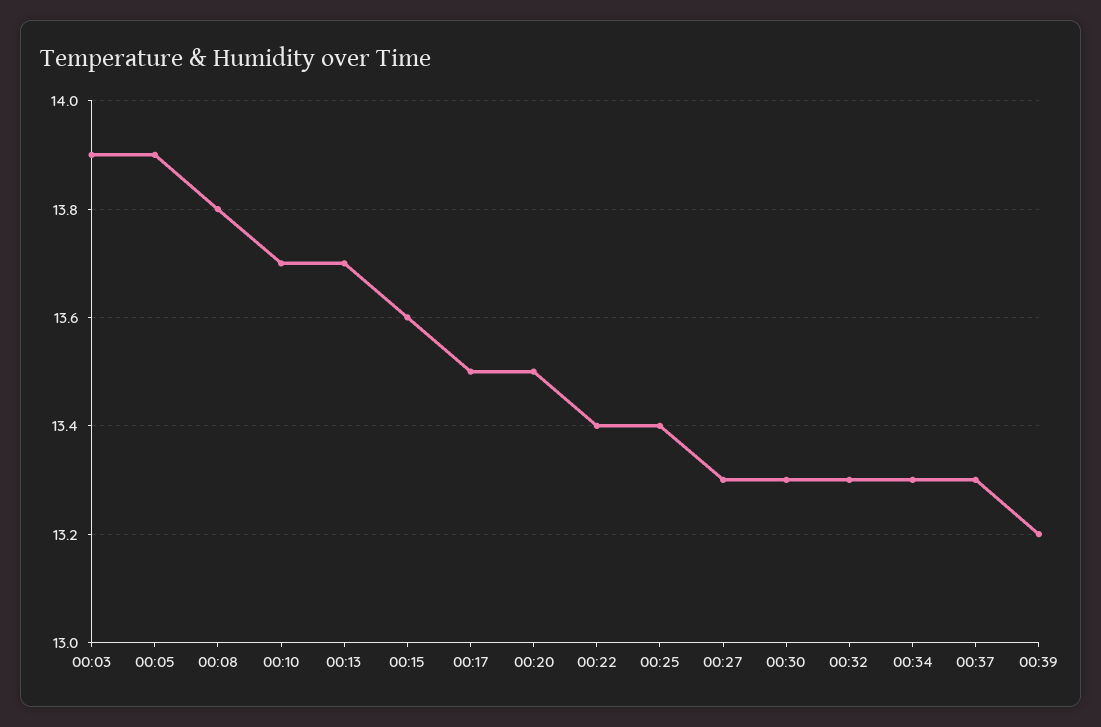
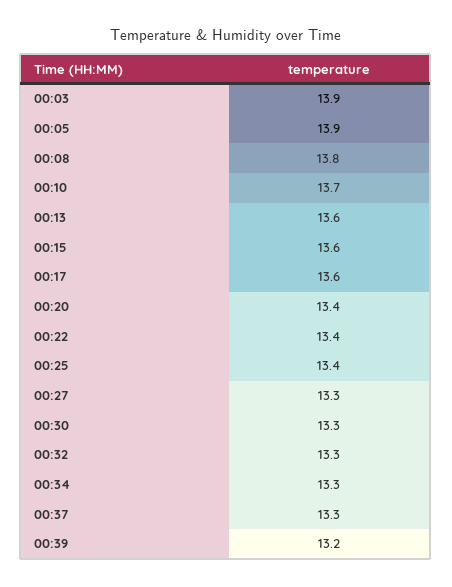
00:13: 13.7 -> 13.6
00:17: 13.5 -> 13.6
00:20: 13.5 -> 13.4

